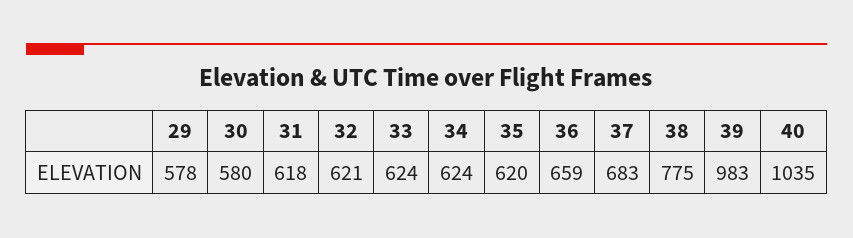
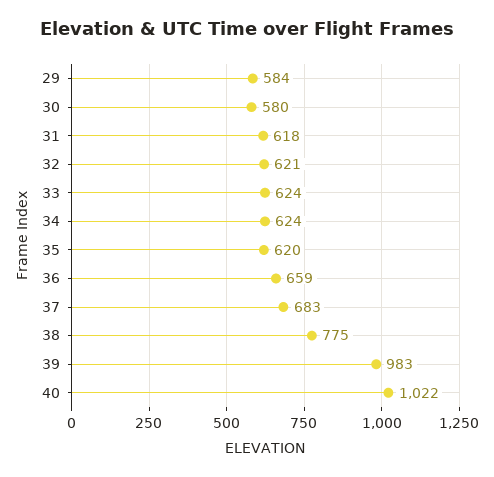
29: 578 -> 584
40: 1035 -> 1022

